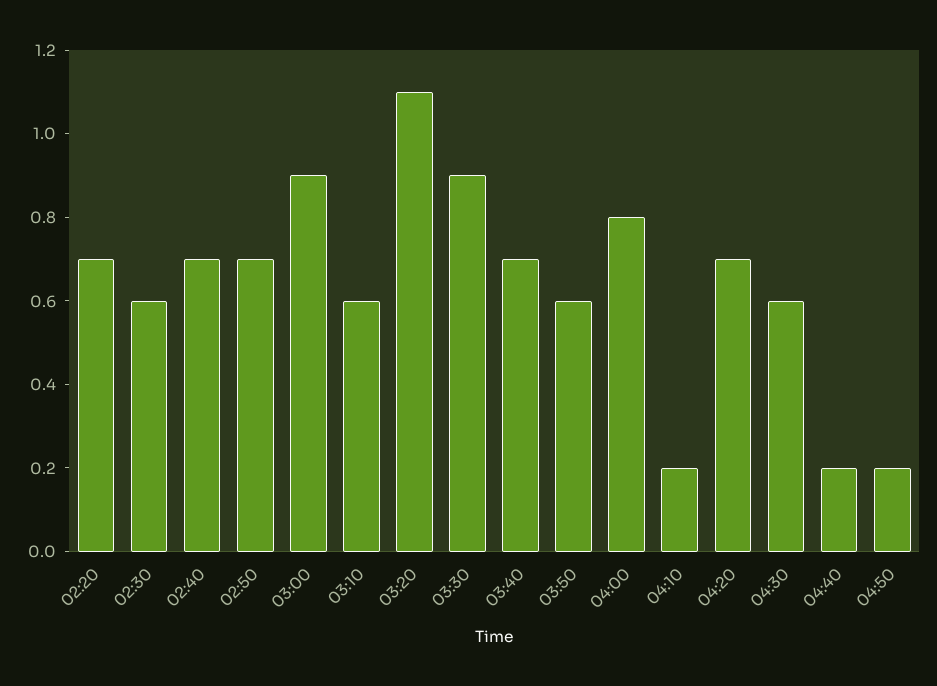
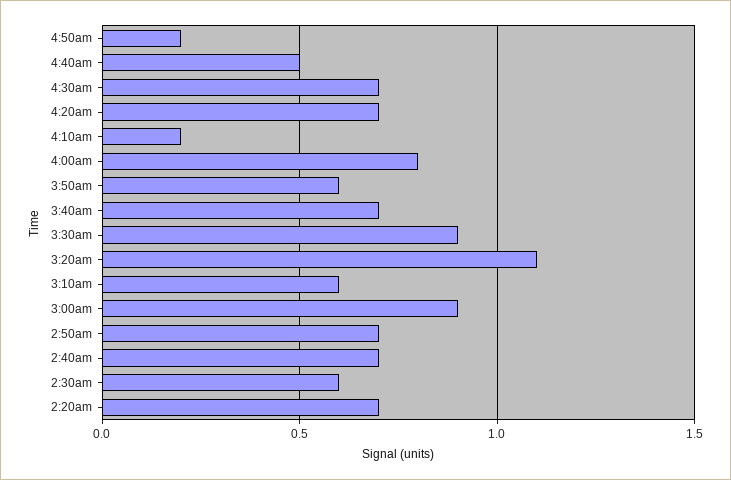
04:30: 0.6 -> 0.7
04:40: 0.2 -> 0.5

